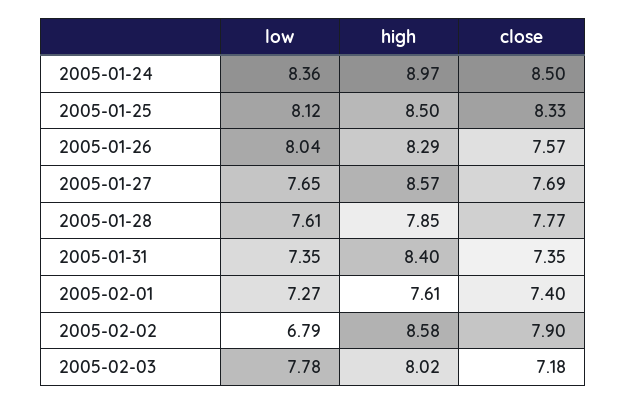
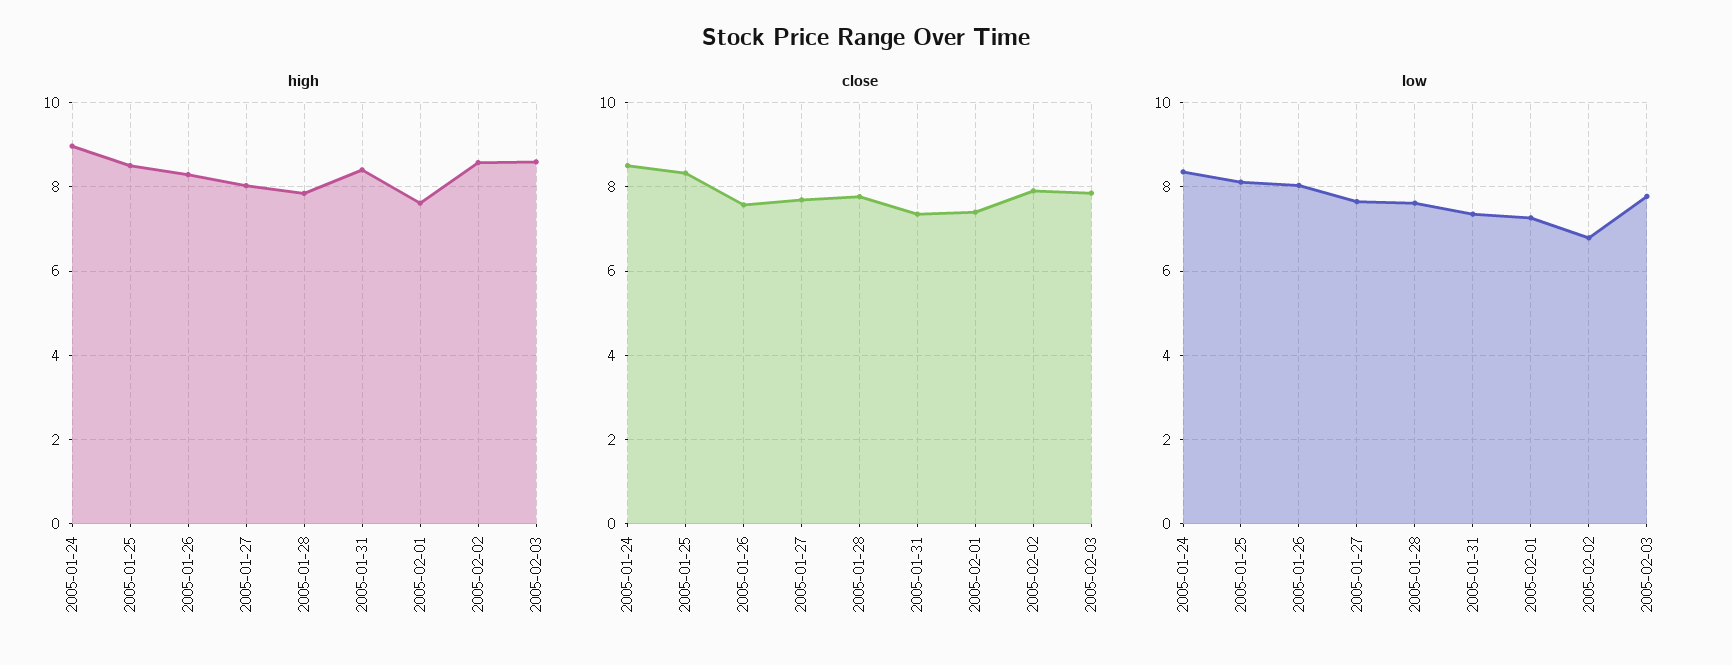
high, 2005-01-27: 8.57 -> 8
high, 2005-02-03: 8.02 -> 8.6
close, 2005-02-03: 7.18 -> 7.8

